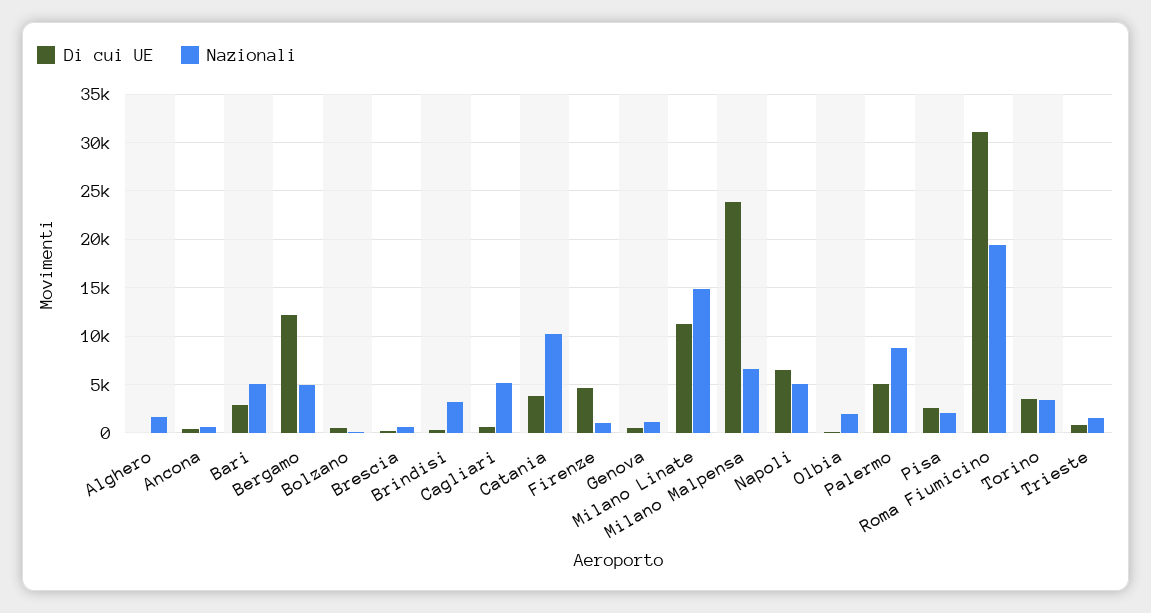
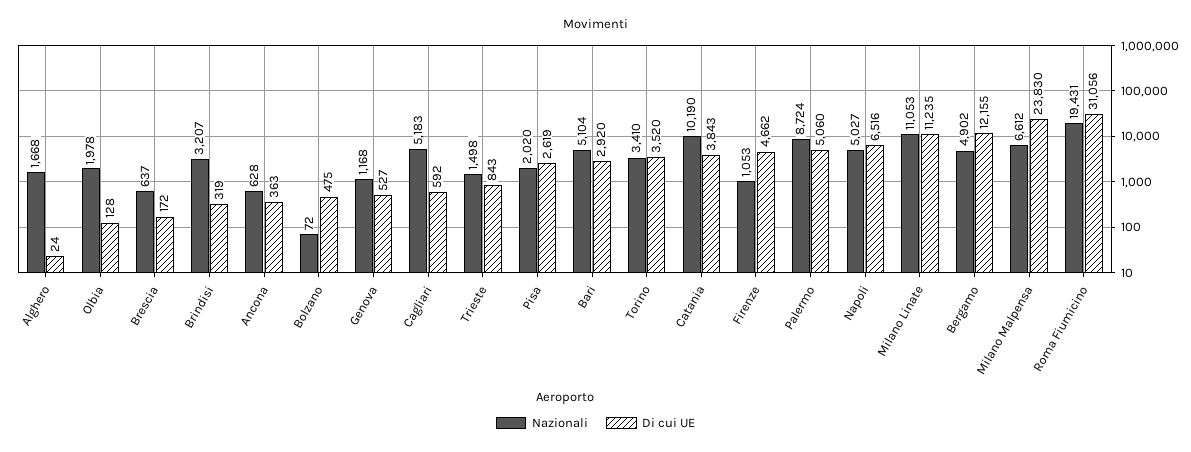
Nazionali, Milano Linate: 15000 -> 11053

